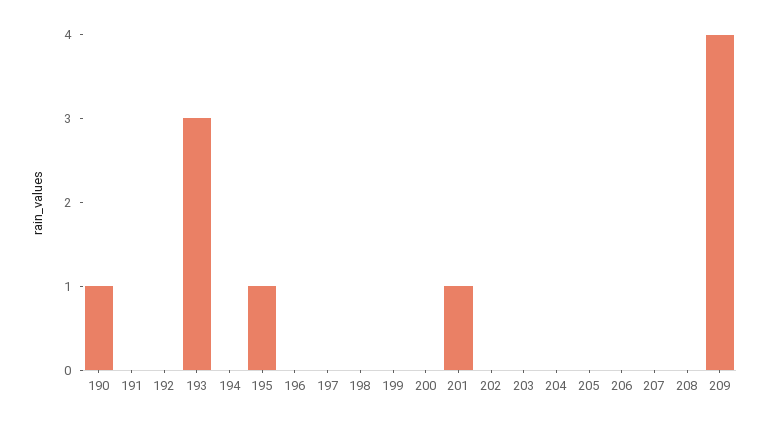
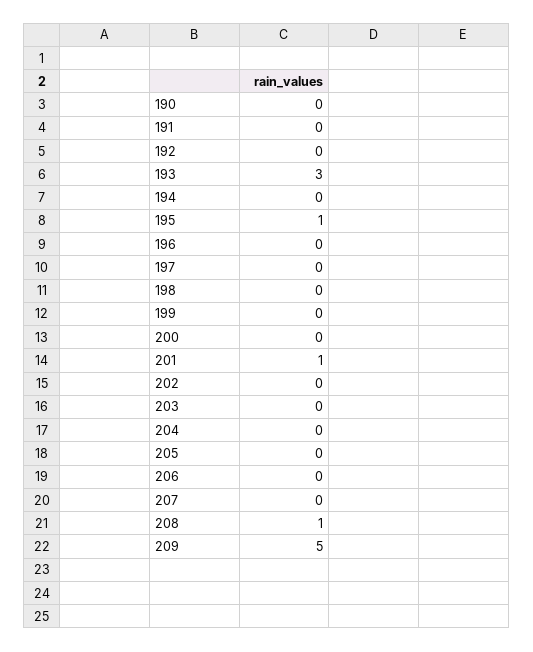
190: 1 -> 0
208: 0 -> 1
209: 4 -> 5

